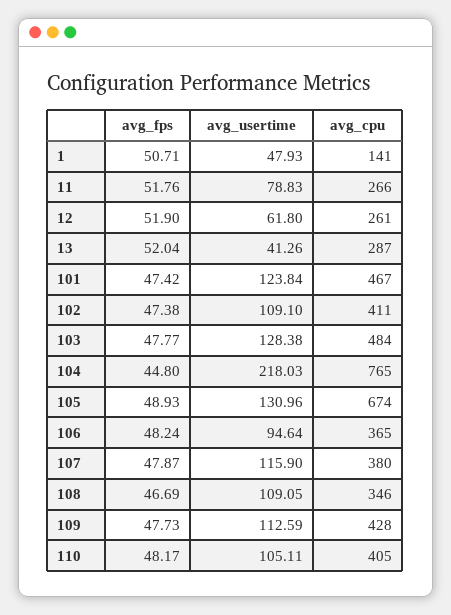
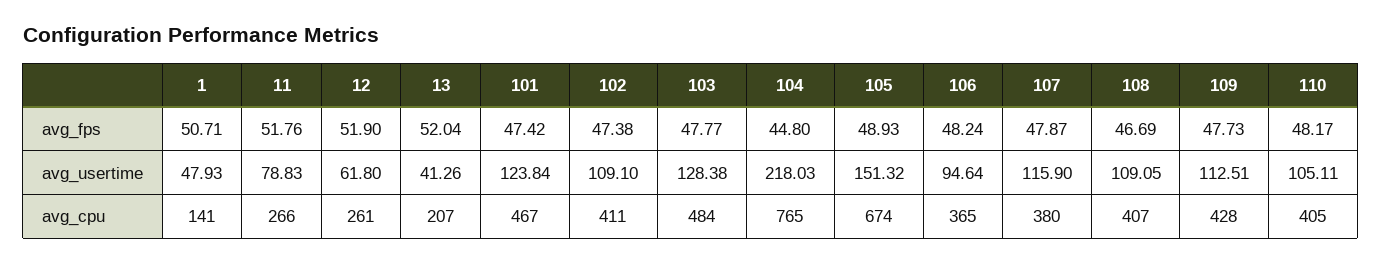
avg_cpu, 13: 287 -> 207
avg_usertime, 105: 130.96 -> 151.32
avg_cpu, 108: 346 -> 407
avg_usertime, 109: 112.59 -> 112.51

